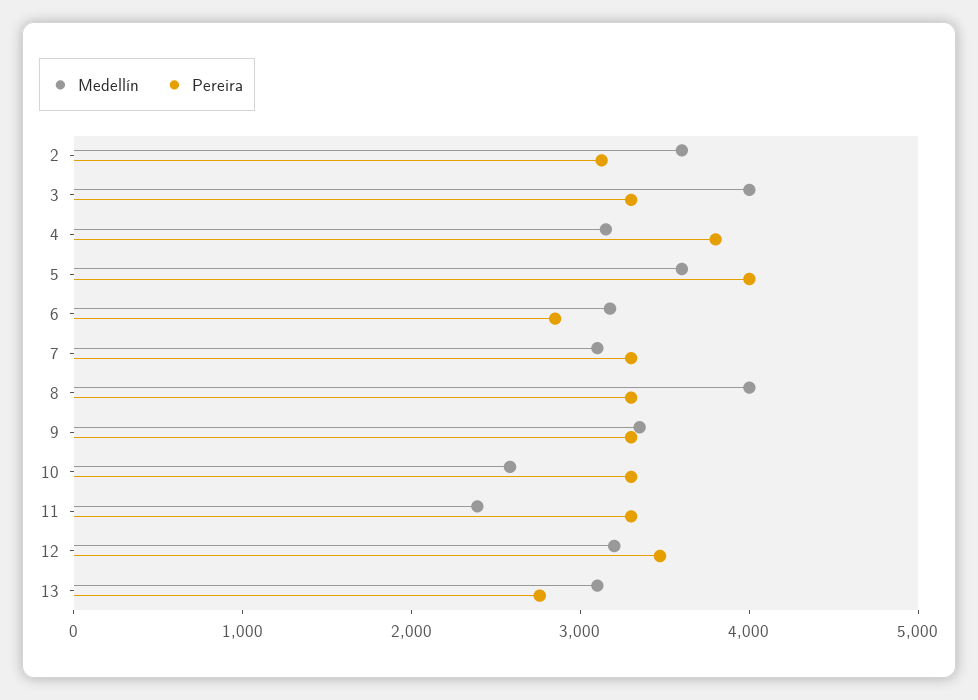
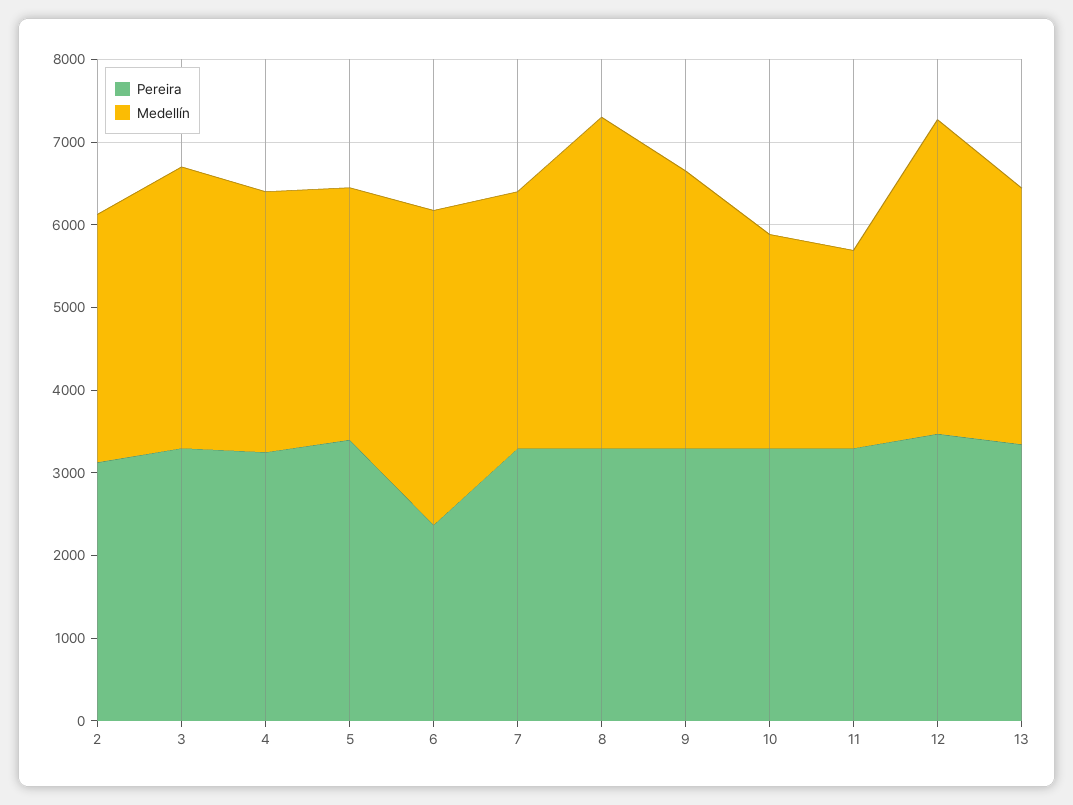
Medellín, 2: 3600 -> 3000
Medellín, 3: 4000 -> 3400
Pereira, 4: 3800 -> 3200
Medellín, 5: 3600 -> 3000
Pereira, 5: 4000 -> 3400
Medellín, 6: 3200 -> 3800
Pereira, 6: 2800 -> 2400
Medellín, 12: 3200 -> 3800
Pereira, 13: 2800 -> 3400

